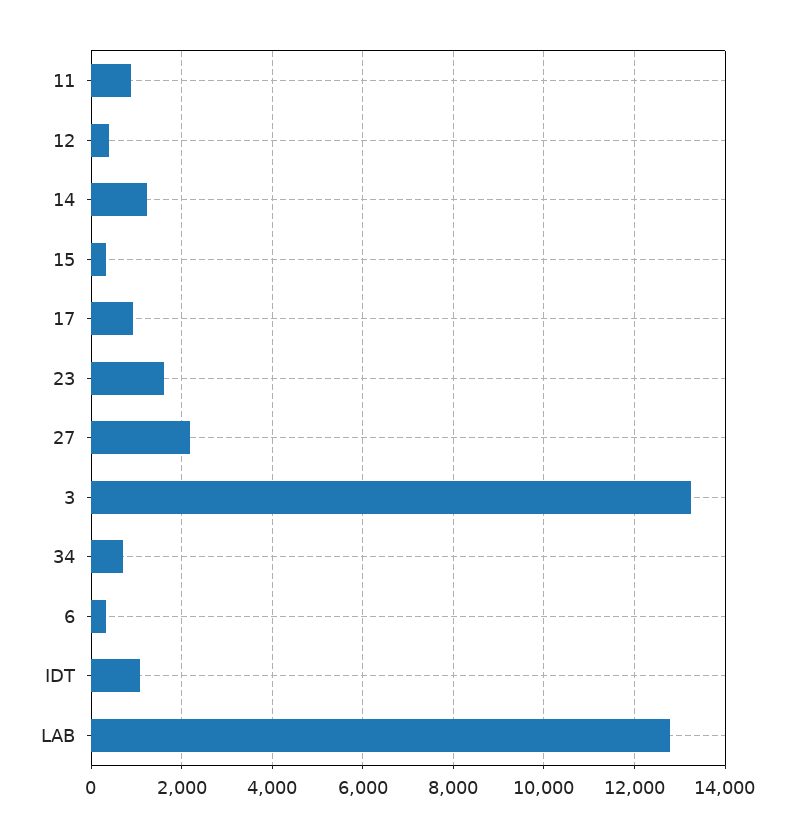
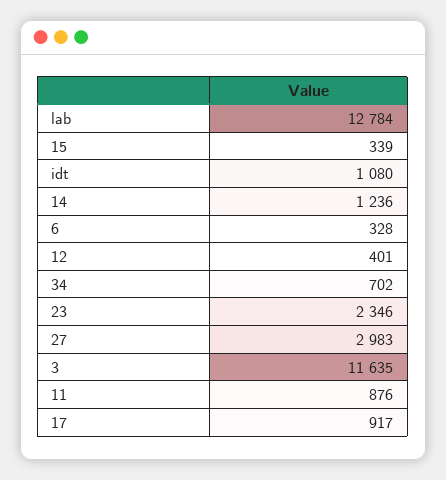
23: 1600 -> 2346
27: 2200 -> 2983
3: 13200 -> 11635

